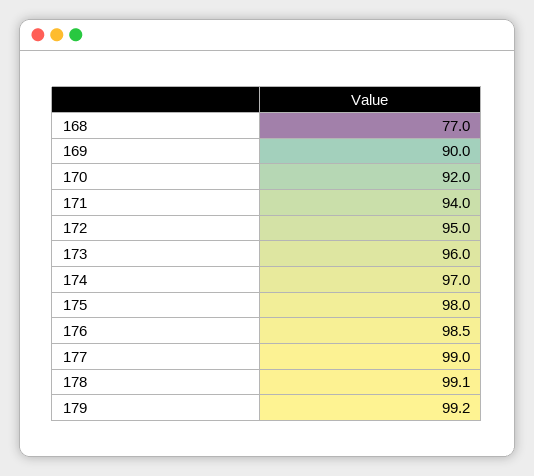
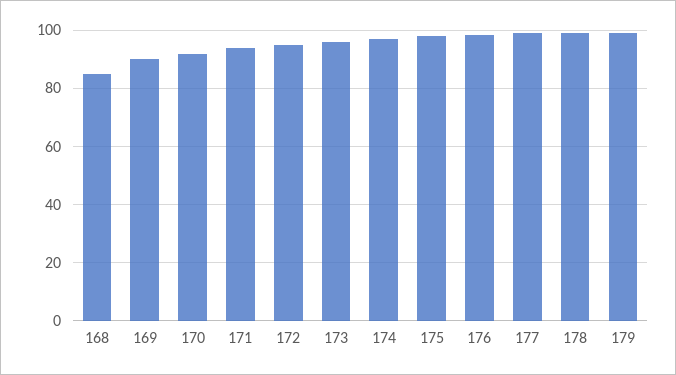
168: 77 -> 85

